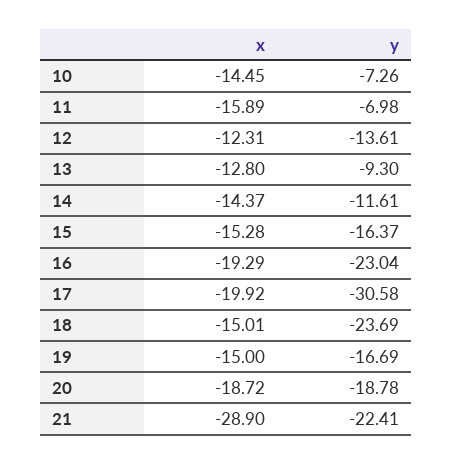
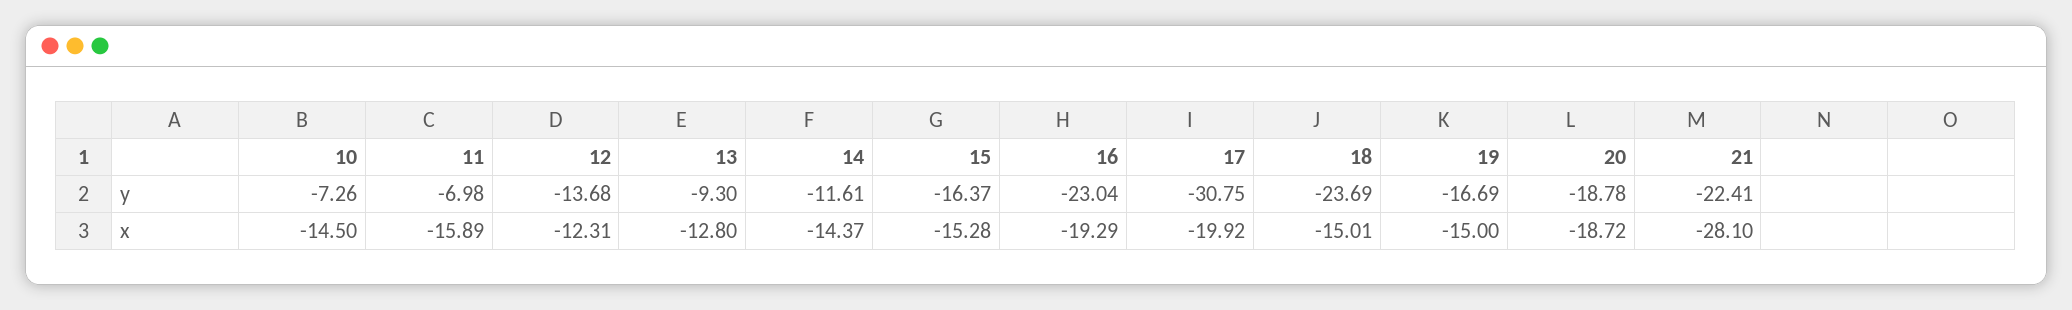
x, 10: -14.45 -> -14.5
y, 12: -13.61 -> -13.68
y, 17: -30.58 -> -30.75
x, 21: -28.9 -> -28.1

